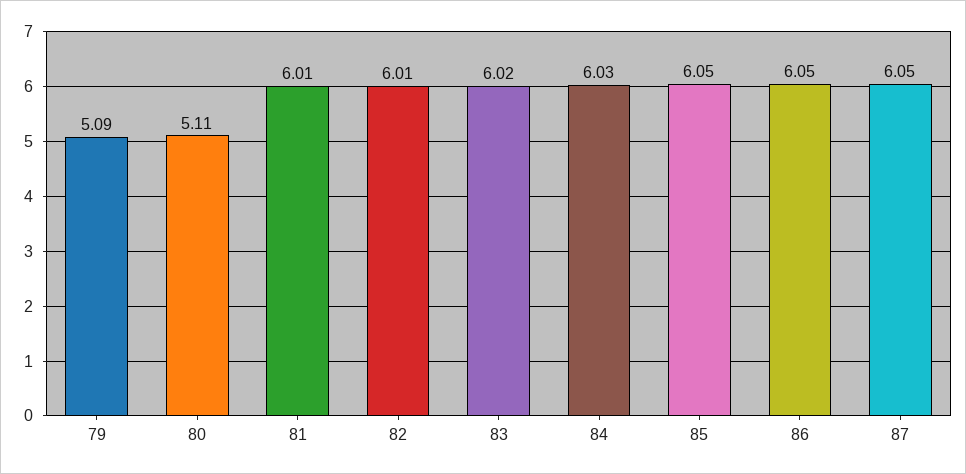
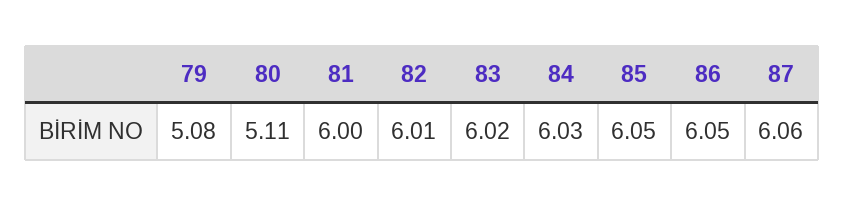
79: 5.09 -> 5.08
81: 6.01 -> 6
87: 6.05 -> 6.06

